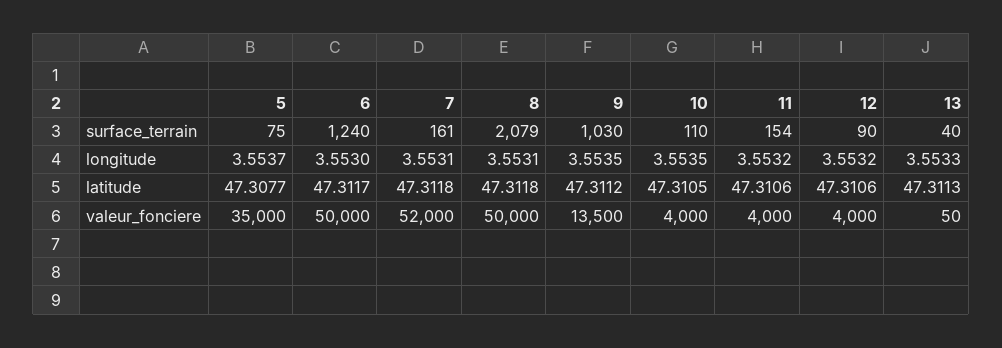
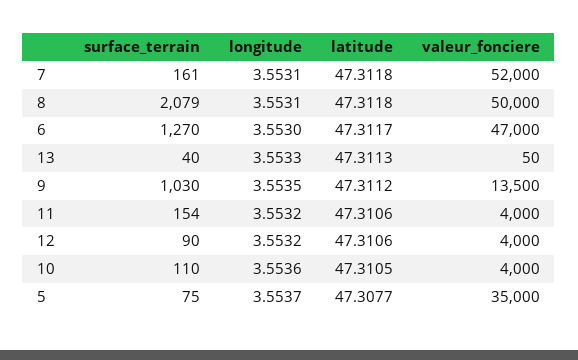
6, surface_terrain: 1240 -> 1270
10, longitude: 3.5535 -> 3.5536
6, valeur_fonciere: 50000 -> 47000

